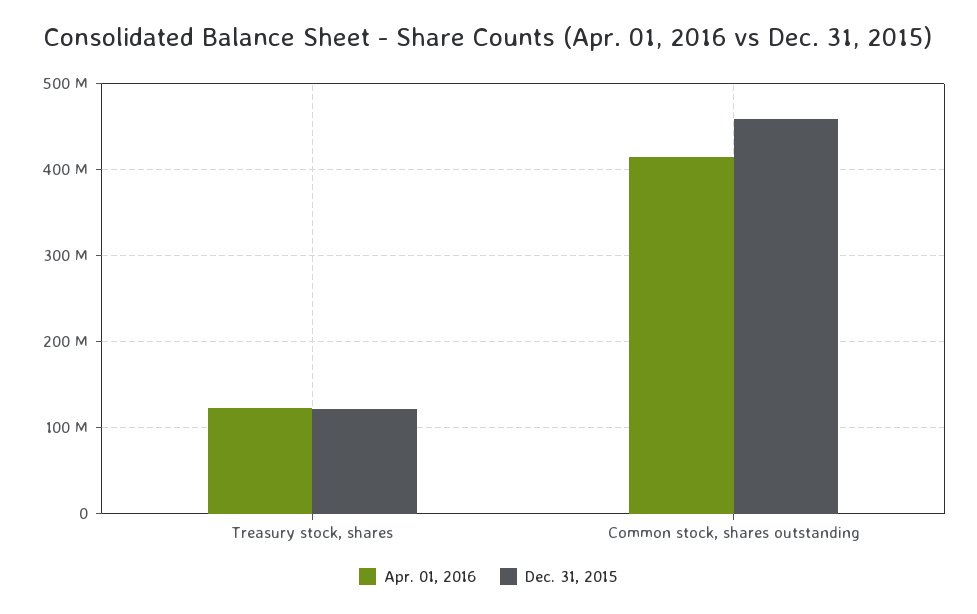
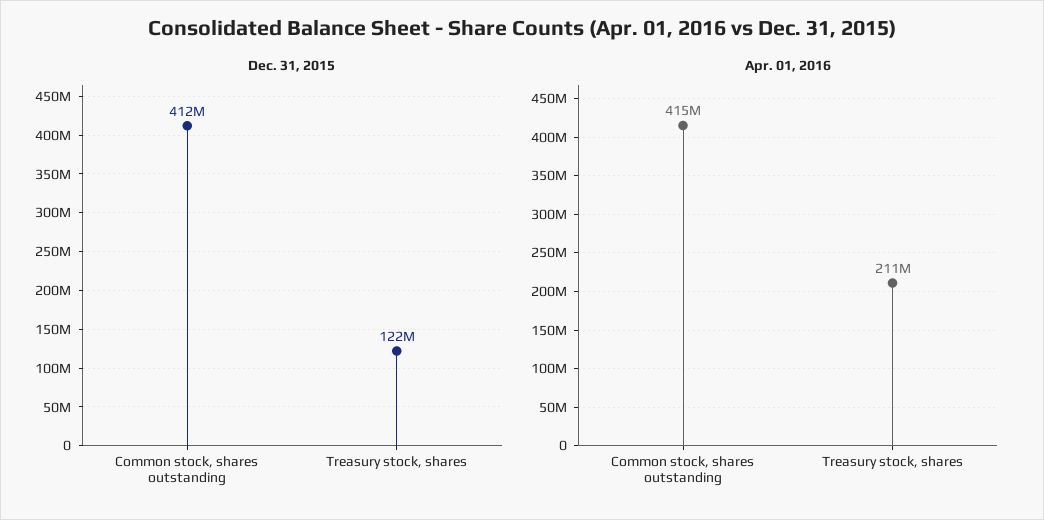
Apr. 01, 2016, Treasury stock, shares: 120000000 -> 211000000
Dec. 31, 2015, Common stock, shares outstanding: 460000000 -> 412000000

